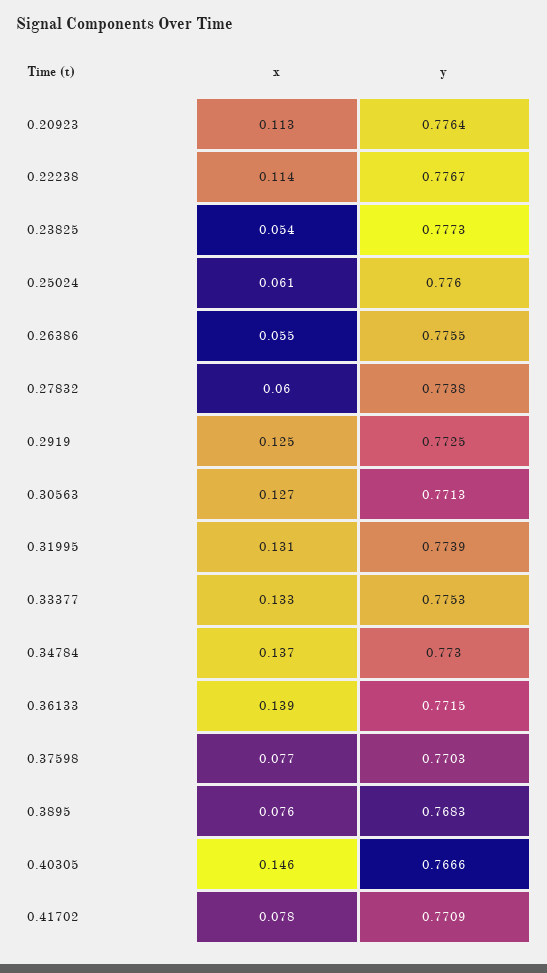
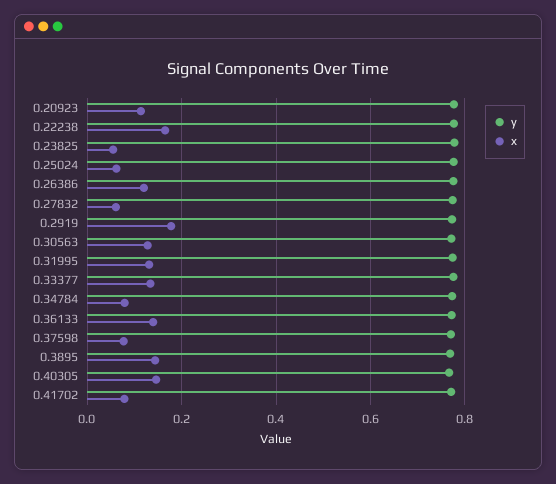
x, 0.22238: 0.114 -> 0.16
x, 0.26386: 0.055 -> 0.12
x, 0.2919: 0.125 -> 0.18
x, 0.34784: 0.137 -> 0.08
x, 0.3895: 0.076 -> 0.14

